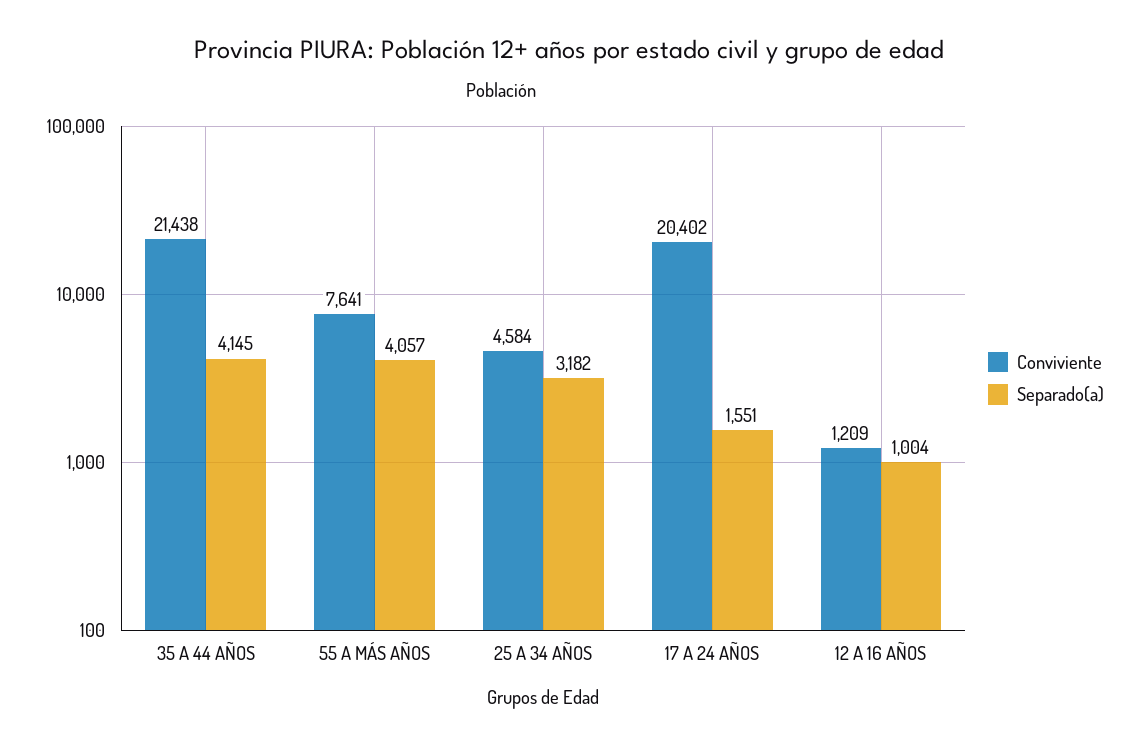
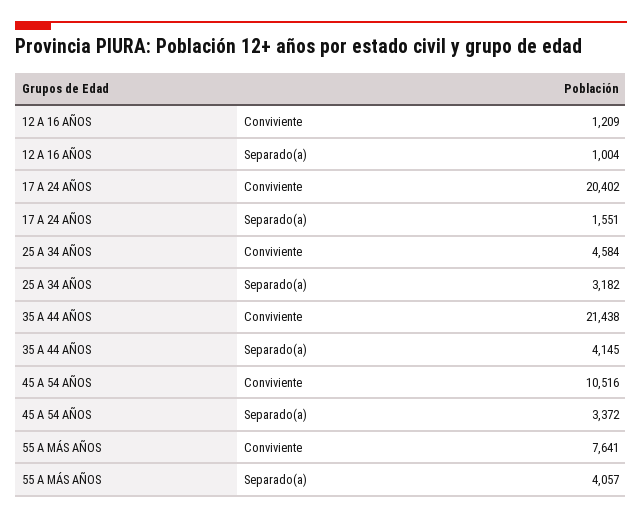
Conviviente, 45 A 54 AÑOS: none -> 10516
Separado(a), 45 A 54 AÑOS: none -> 3372

